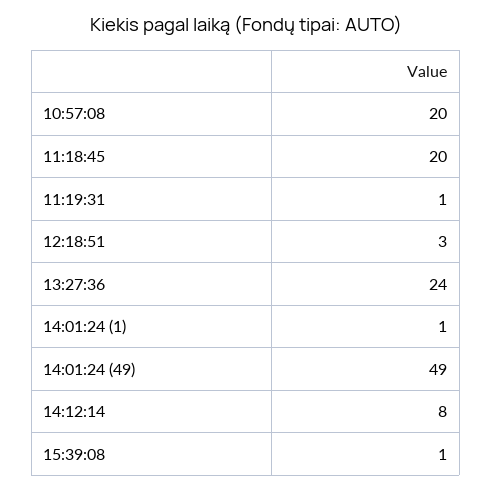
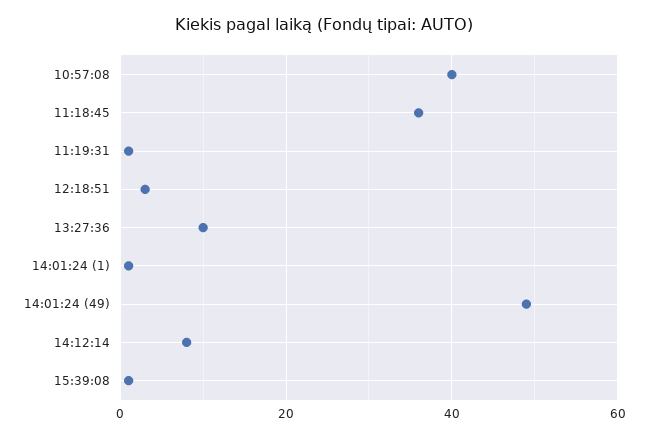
10:57:08: 20 -> 40
11:18:45: 20 -> 35
13:27:36: 24 -> 10

